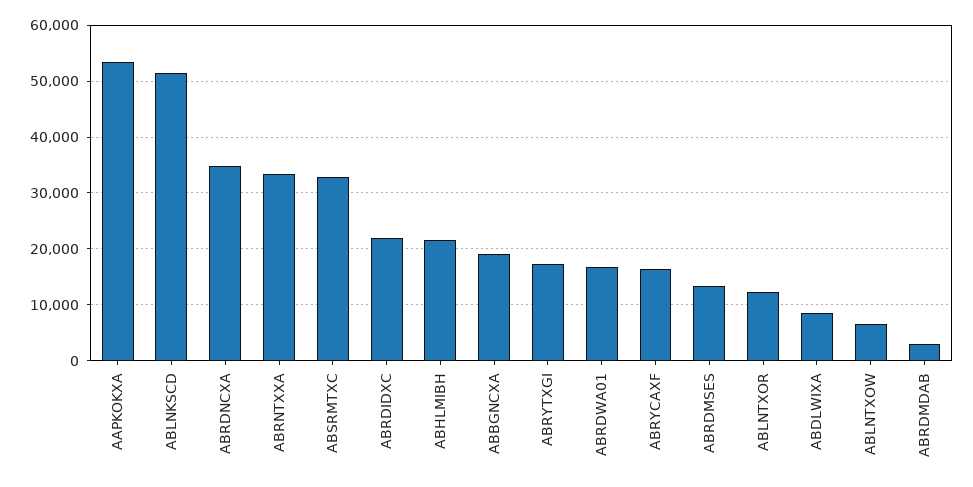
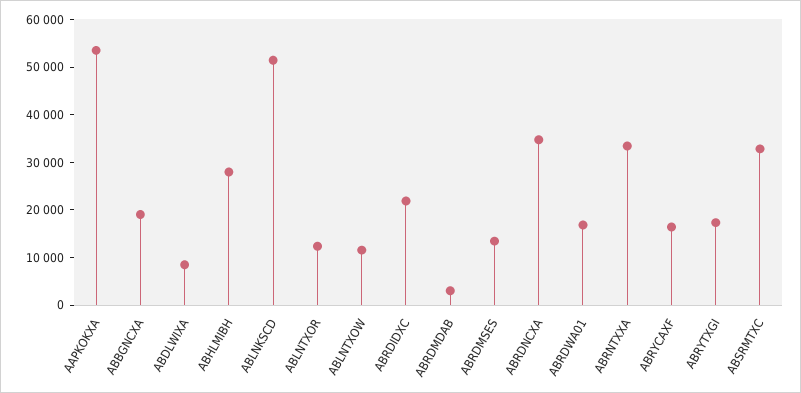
ABHLMIBH: 22000 -> 28000
ABLNTXOW: 6000 -> 12000

